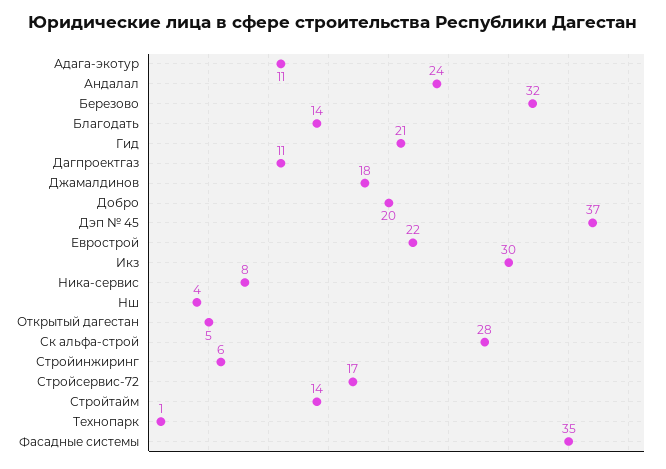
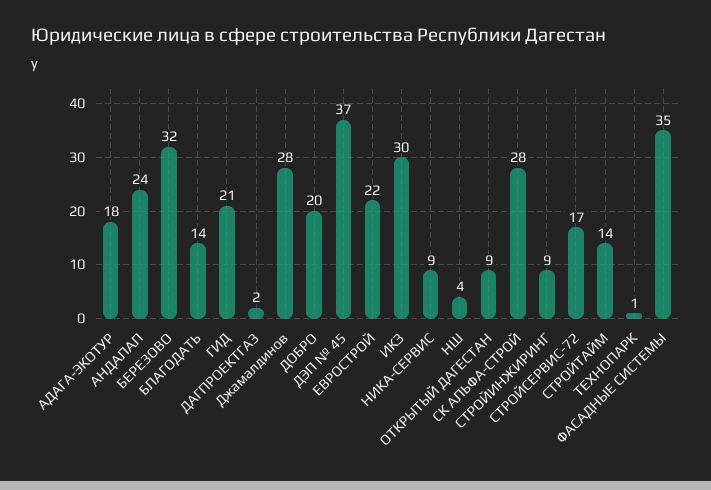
Адага-экотур: 11 -> 18
Дагпроектгаз: 11 -> 2
Джамалдинов: 18 -> 28
Ника-сервис: 8 -> 9
Открытый дагестан: 5 -> 9
Стройинжиринг: 6 -> 9

